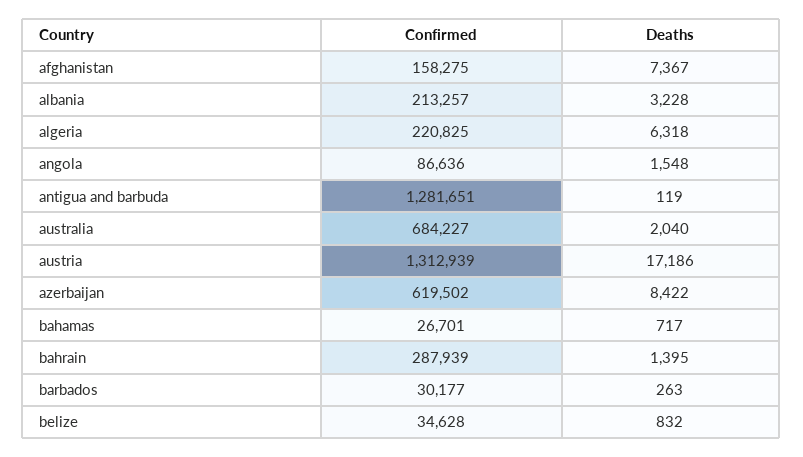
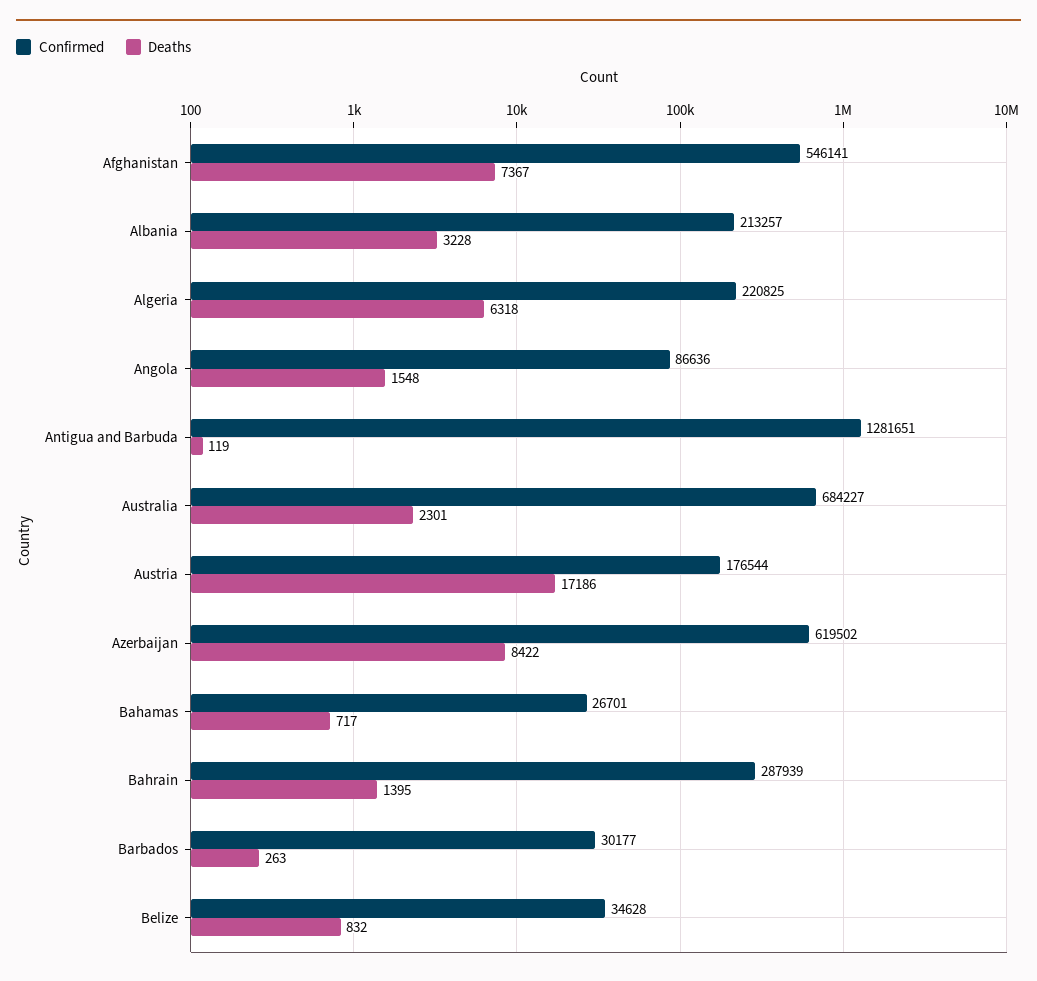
Confirmed, afghanistan: 158275 -> 546141
Deaths, australia: 2040 -> 2301
Confirmed, austria: 1312939 -> 176544

